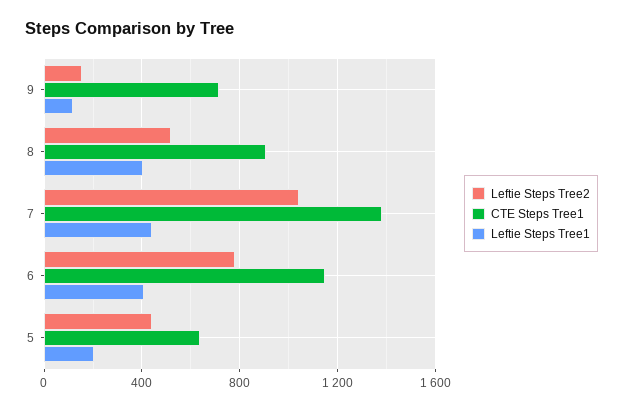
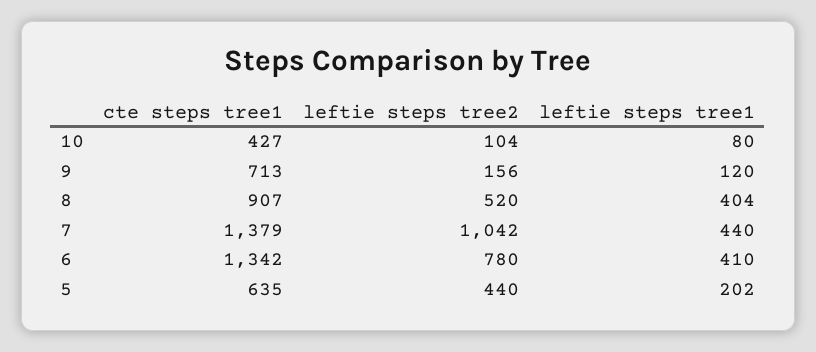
CTE Steps Tree1, 6: 1150 -> 1342
CTE Steps Tree1, 10: none -> 427
Leftie Steps Tree2, 10: none -> 104
Leftie Steps Tree1, 10: none -> 80

